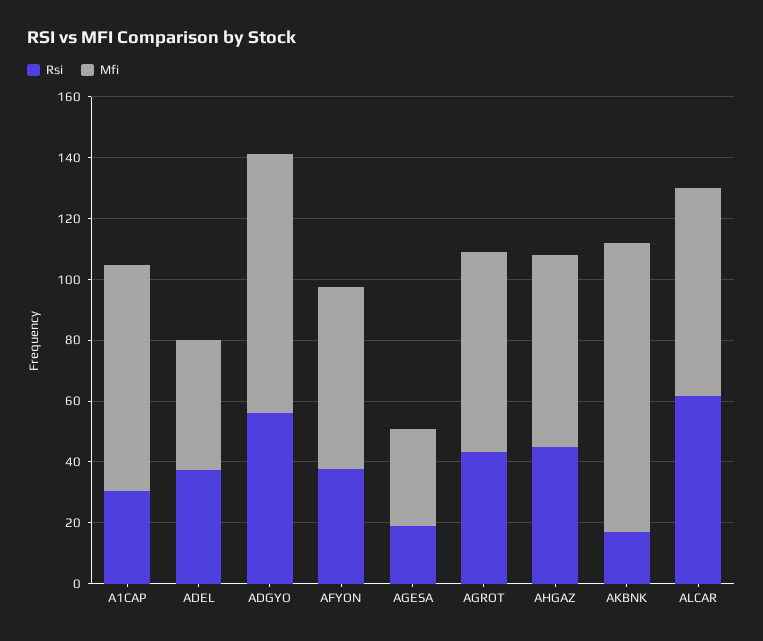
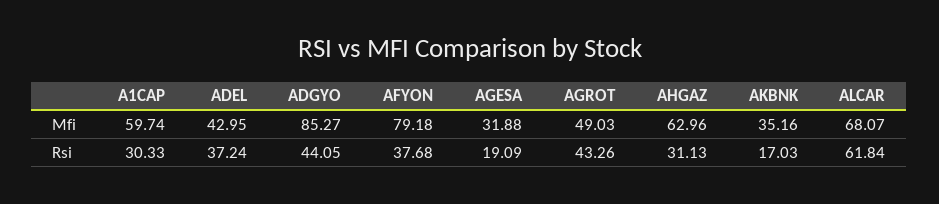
Mfi, A1CAP: 75 -> 59.74
Rsi, ADGYO: 55 -> 44.05
Mfi, AFYON: 60 -> 79.18
Mfi, AGROT: 65 -> 49.03
Rsi, AHGAZ: 45 -> 31.13
Mfi, AKBNK: 95 -> 35.16

